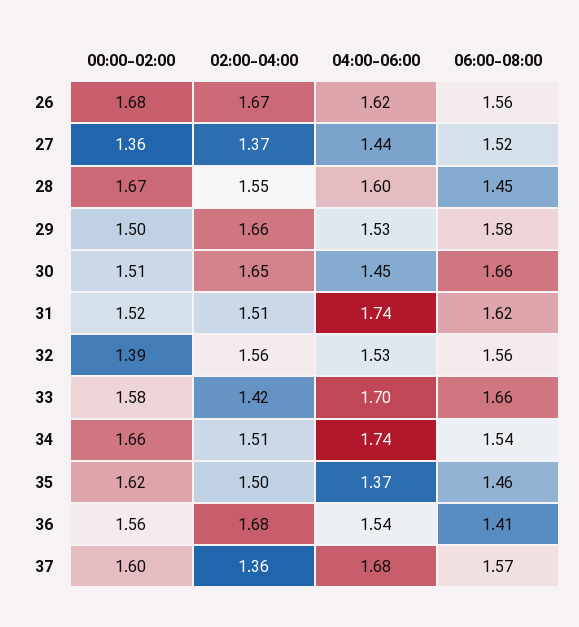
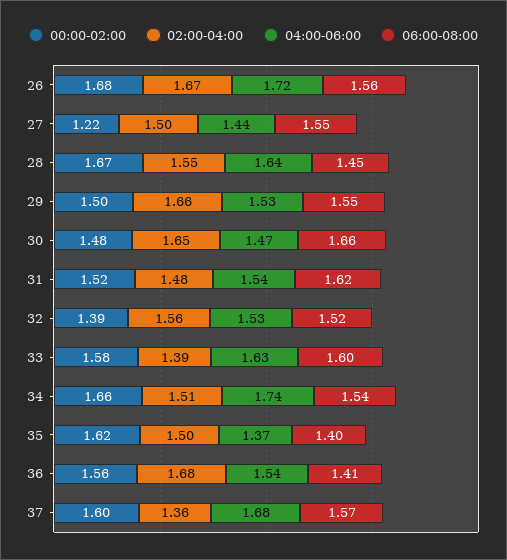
04:00-06:00, 26: 1.62 -> 1.72
00:00-02:00, 27: 1.36 -> 1.22
02:00-04:00, 27: 1.37 -> 1.5
06:00-08:00, 27: 1.52 -> 1.55
04:00-06:00, 28: 1.6 -> 1.64
06:00-08:00, 29: 1.58 -> 1.55
00:00-02:00, 30: 1.51 -> 1.48
04:00-06:00, 30: 1.45 -> 1.47
02:00-04:00, 31: 1.51 -> 1.48
04:00-06:00, 31: 1.74 -> 1.54
06:00-08:00, 32: 1.56 -> 1.52
02:00-04:00, 33: 1.42 -> 1.39
04:00-06:00, 33: 1.7 -> 1.63
06:00-08:00, 33: 1.66 -> 1.6
06:00-08:00, 35: 1.46 -> 1.4

